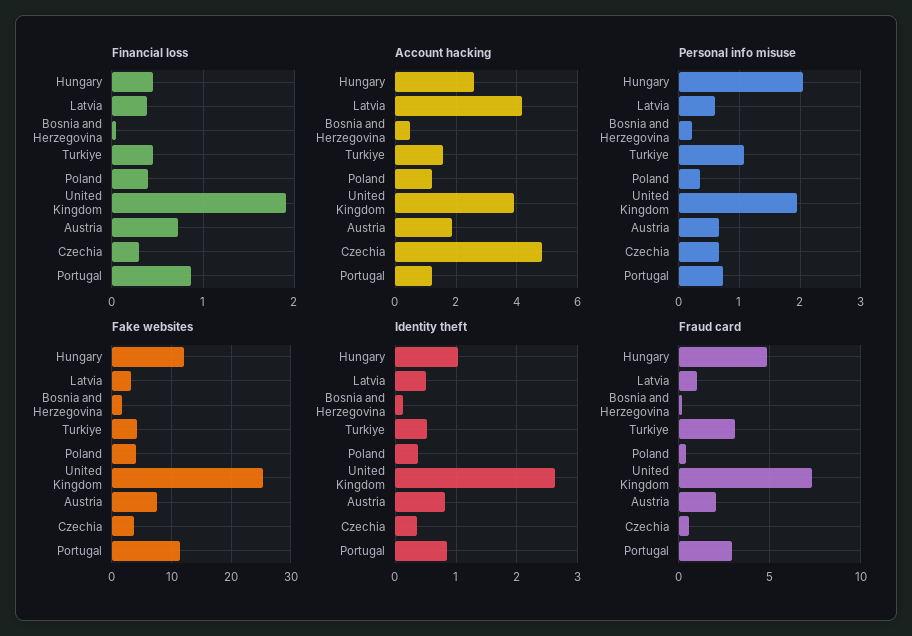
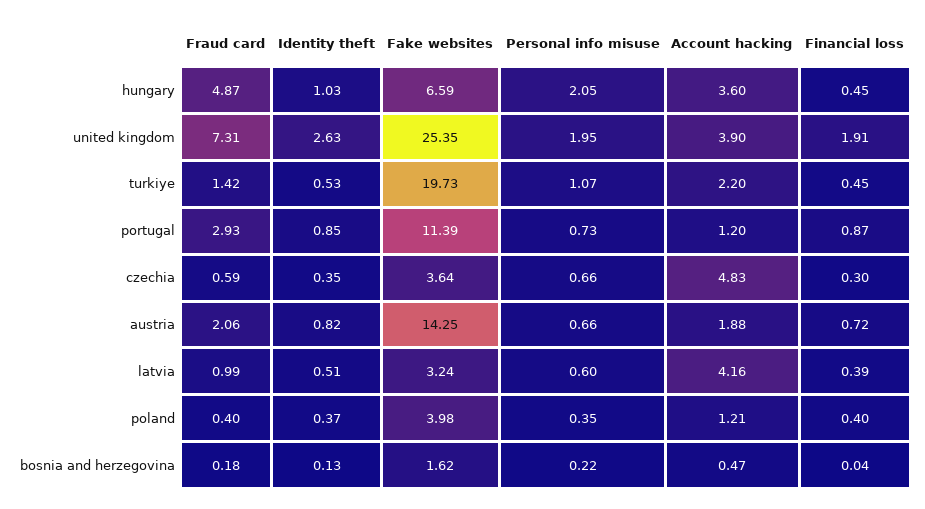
Account hacking, Hungary: 2.6 -> 3.6
Account hacking, Turkiye: 1.6 -> 2.2
Fake websites, Hungary: 12 -> 6.59
Fake websites, Turkiye: 4 -> 19.73
Fake websites, Austria: 8 -> 14.25
Fraud card, Turkiye: 3 -> 1.42

